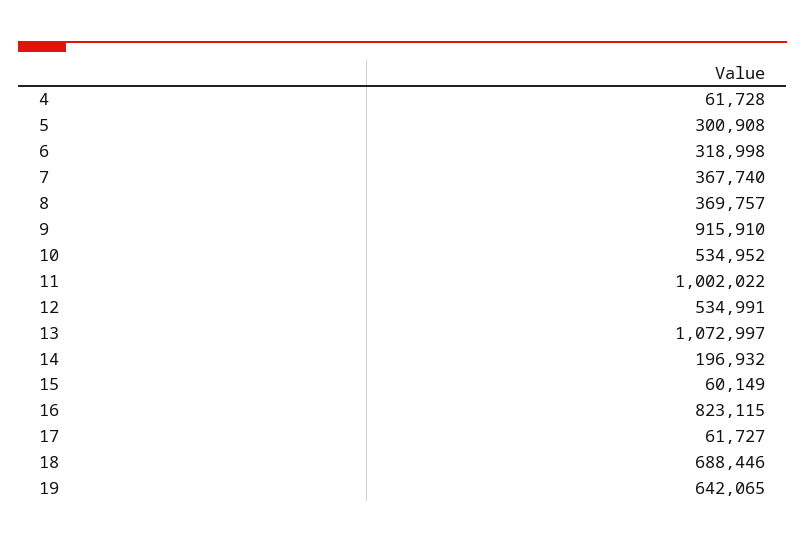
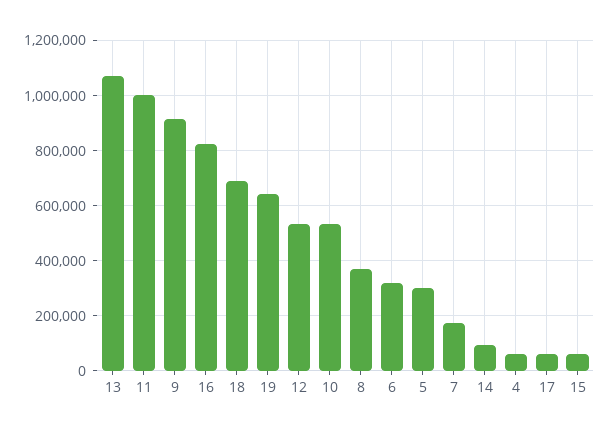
7: 367740 -> 175000
14: 196932 -> 100000

